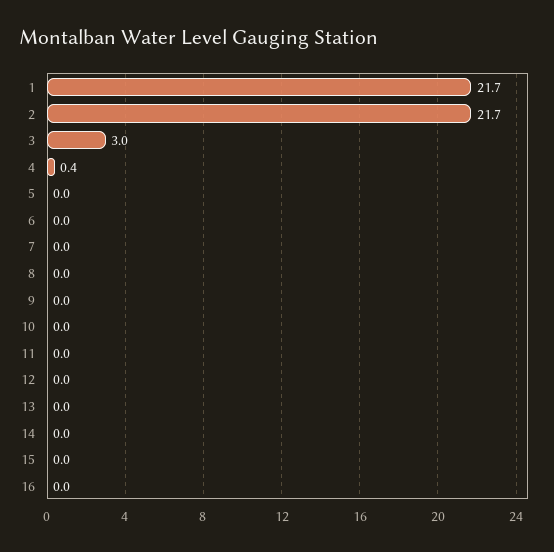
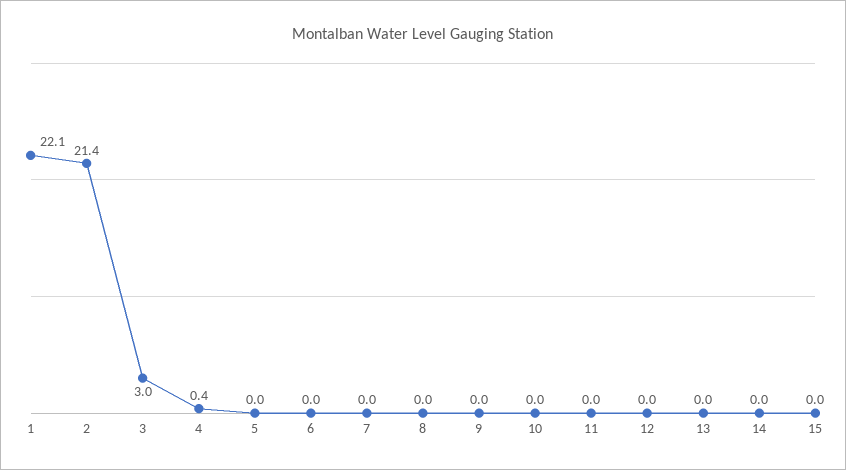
1: 21.7 -> 22.1
2: 21.7 -> 21.4
16: 0 -> none

